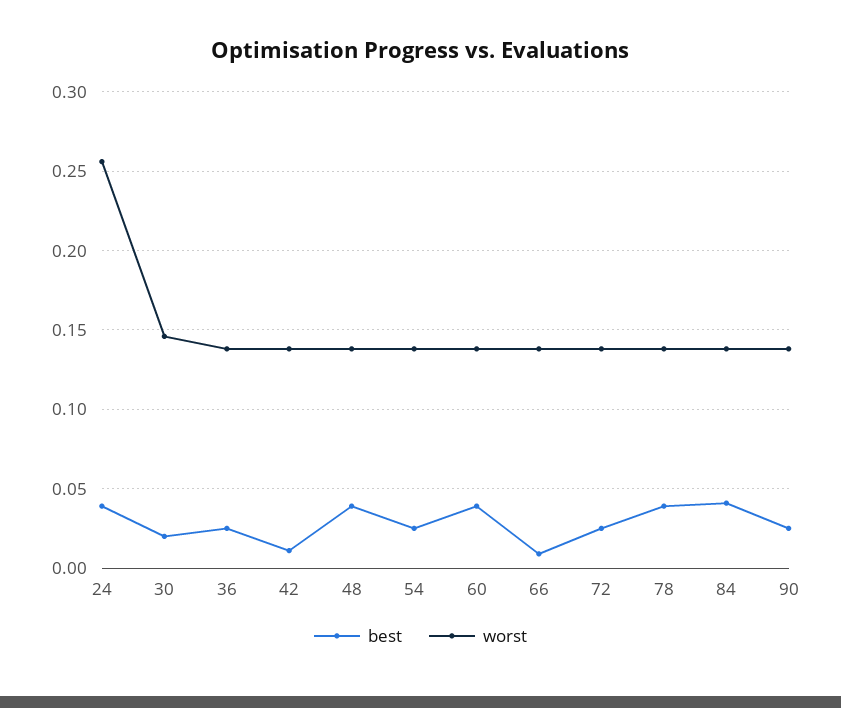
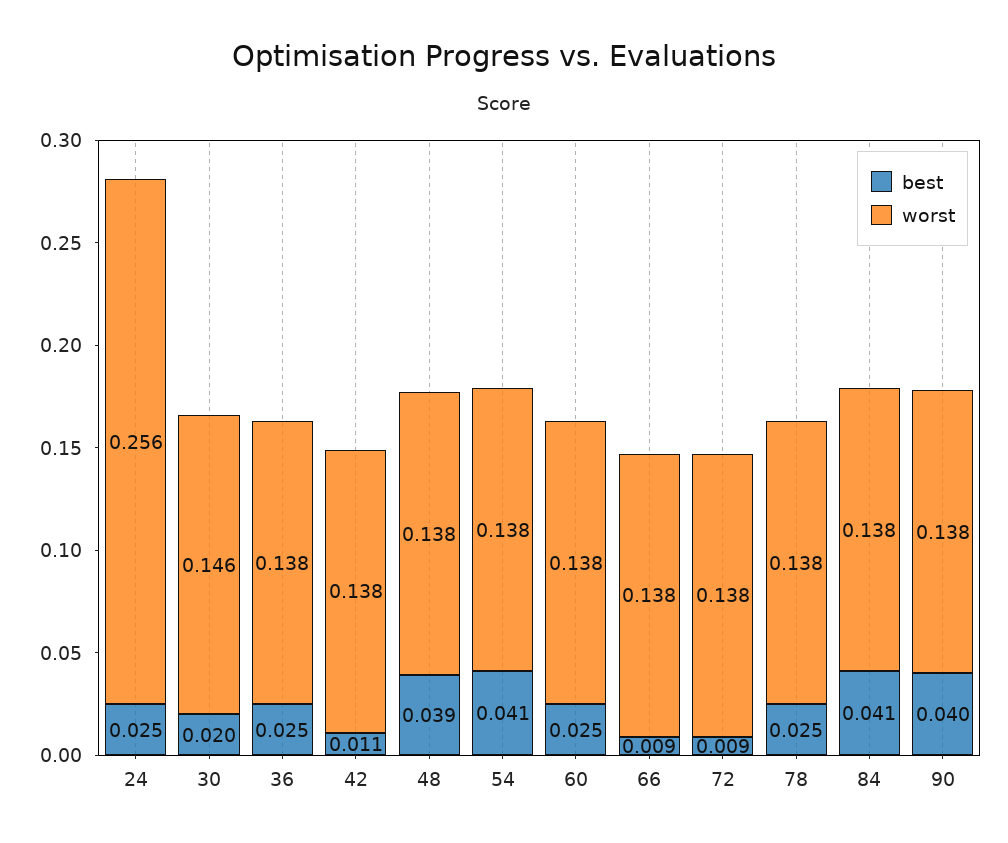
best, 24: 0.04 -> 0.025
best, 54: 0.025 -> 0.041
best, 60: 0.04 -> 0.025
best, 72: 0.025 -> 0.009
best, 78: 0.04 -> 0.025
best, 90: 0.025 -> 0.04

